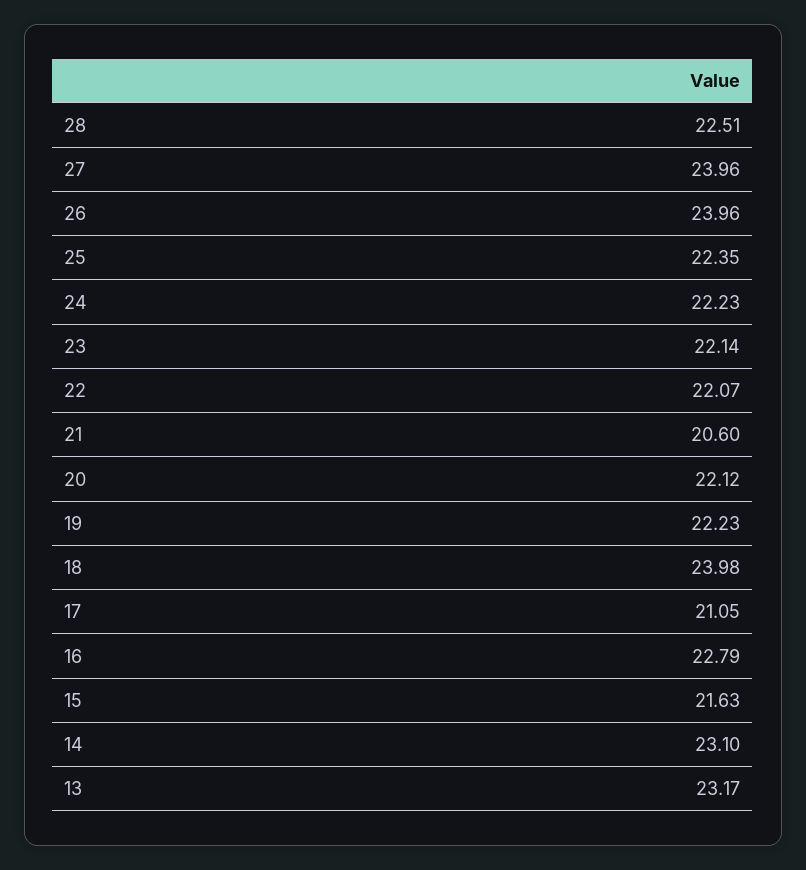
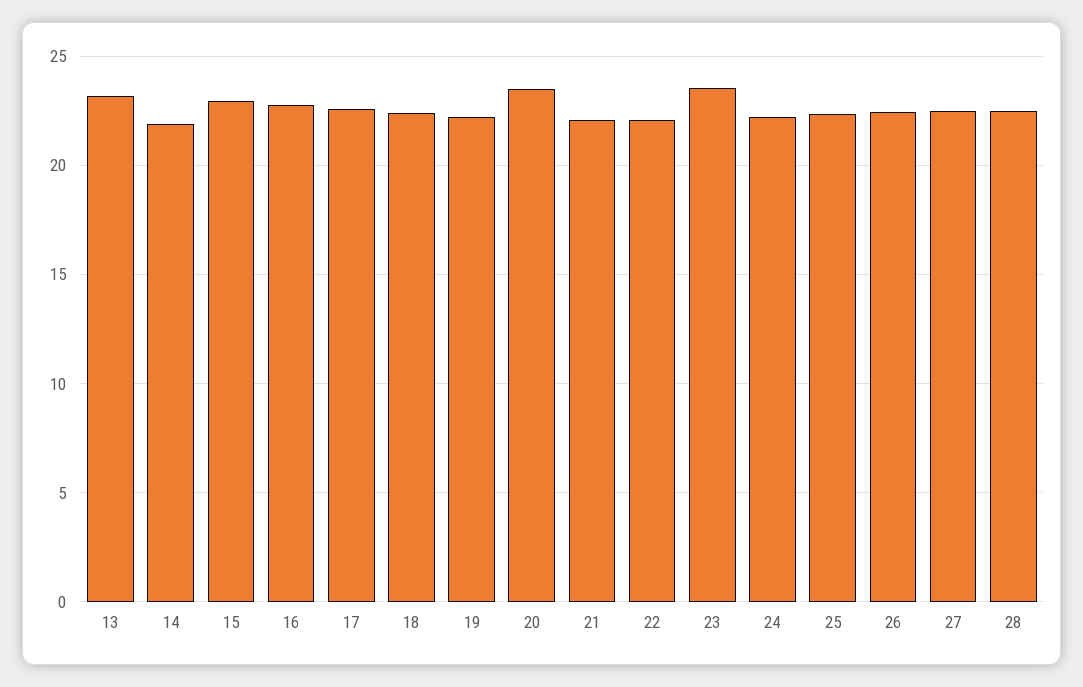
27: 23.96 -> 22.5
26: 23.96 -> 22.5
23: 22.14 -> 23.5
21: 20.6 -> 22
20: 22.12 -> 23.5
18: 23.98 -> 22.5
17: 21.05 -> 22.5
15: 21.63 -> 23
14: 23.1 -> 22

